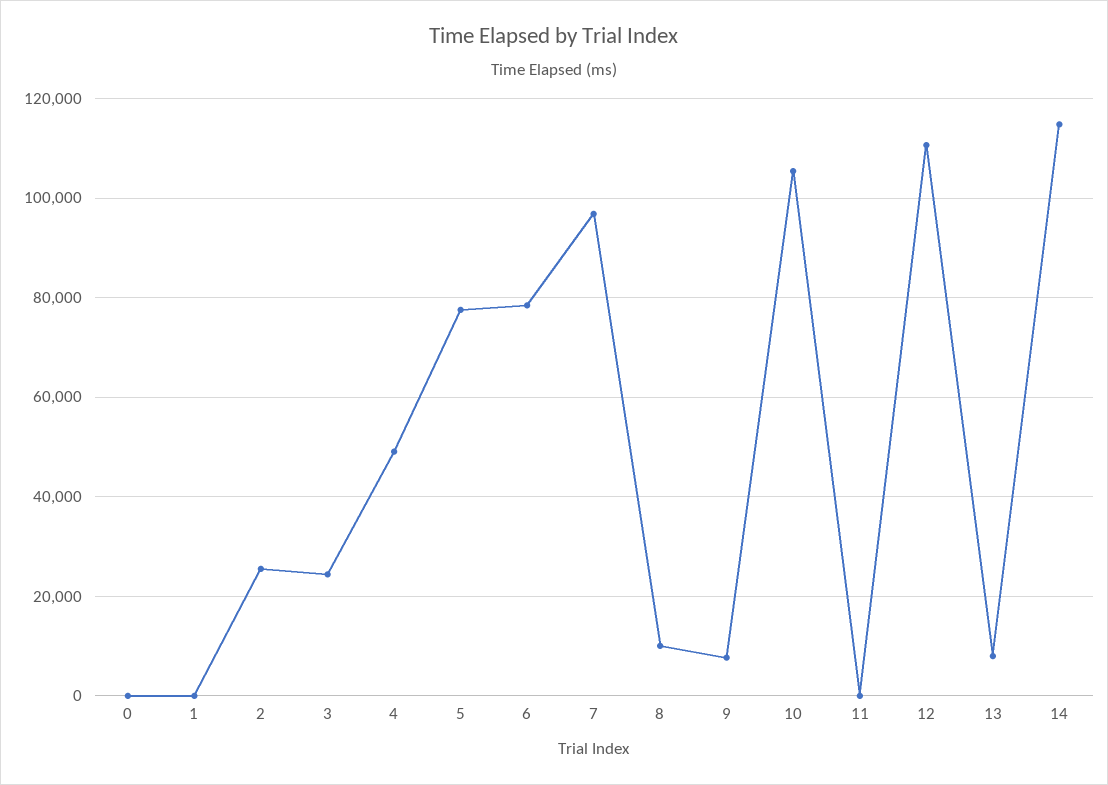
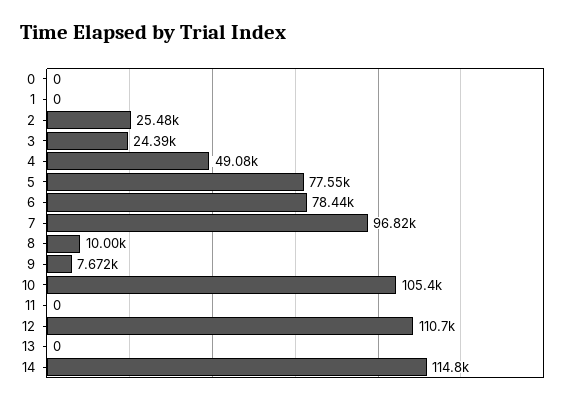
13: 8000 -> 0

